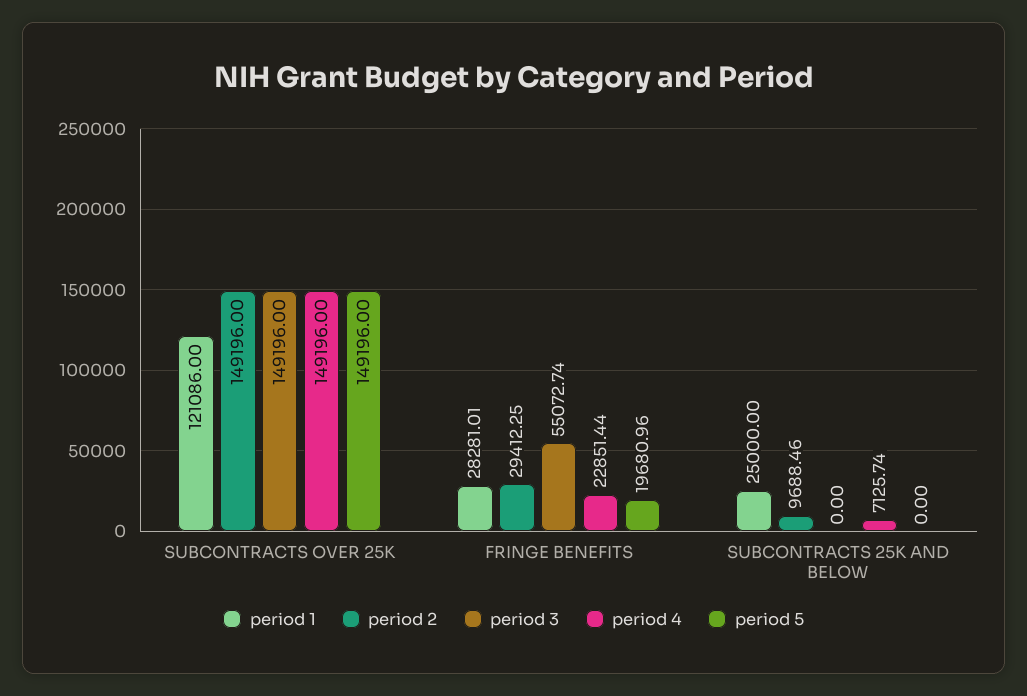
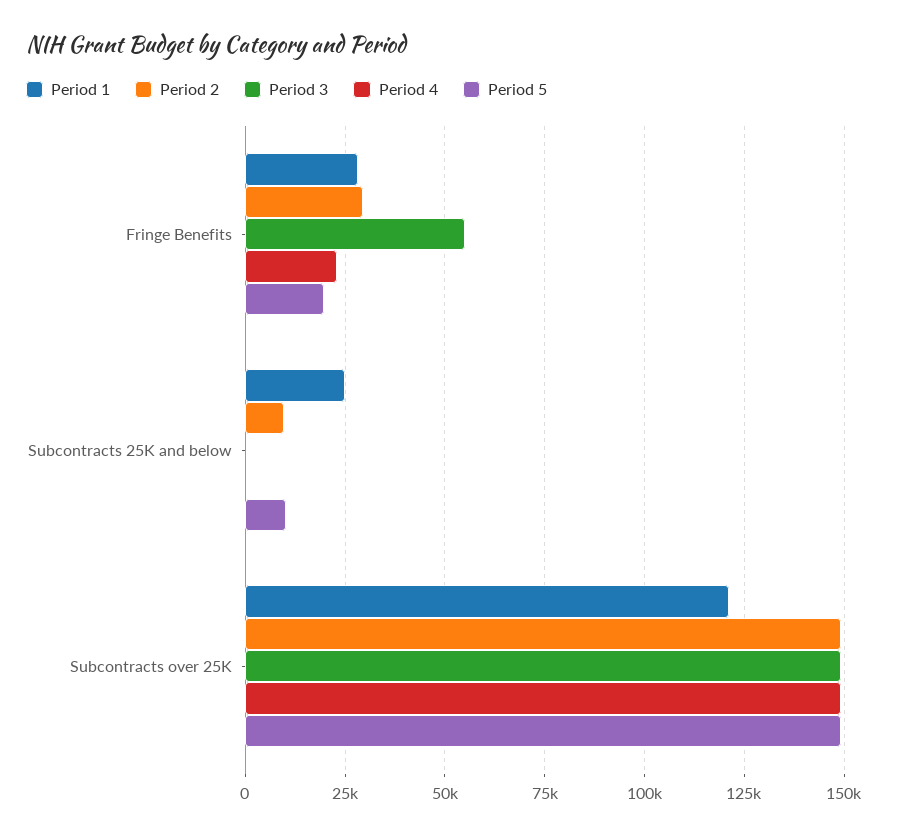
period 4, SUBCONTRACTS 25K AND BELOW: 7125.74 -> 0
period 5, SUBCONTRACTS 25K AND BELOW: 0 -> 10000

